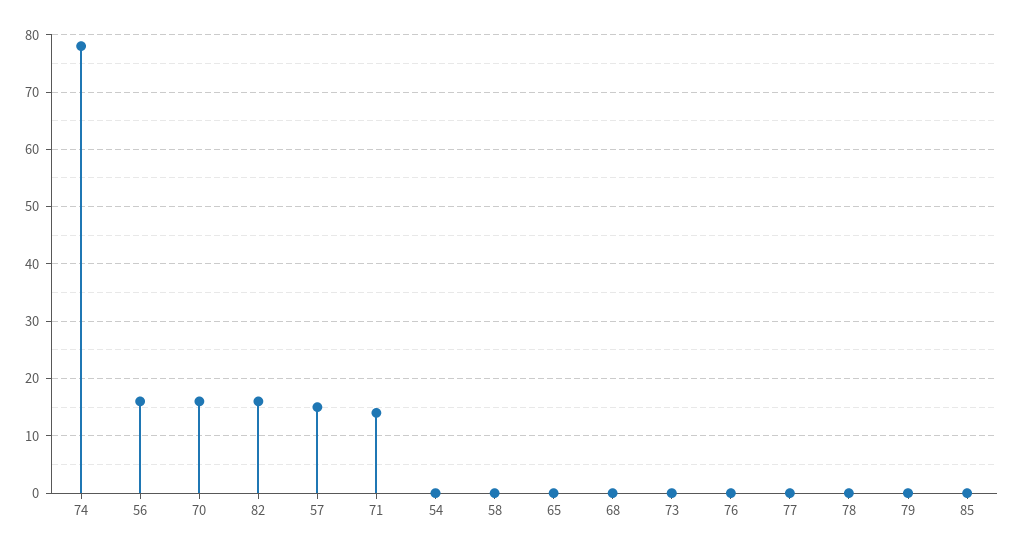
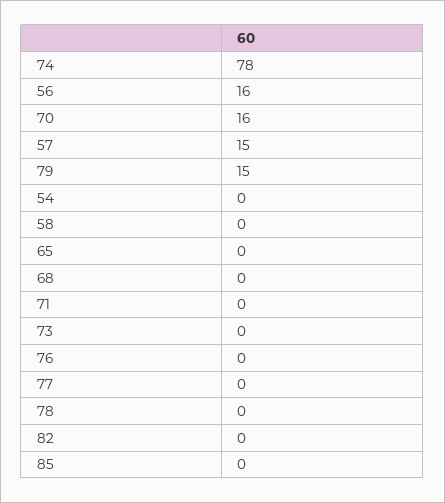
82: 15 -> 0
71: 15 -> 0
79: 0 -> 15

